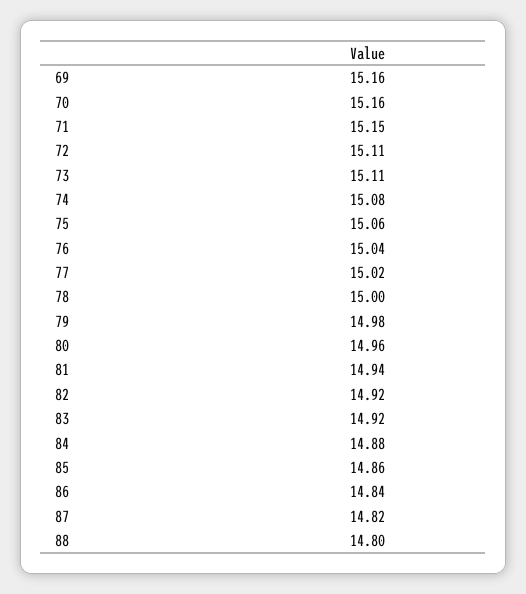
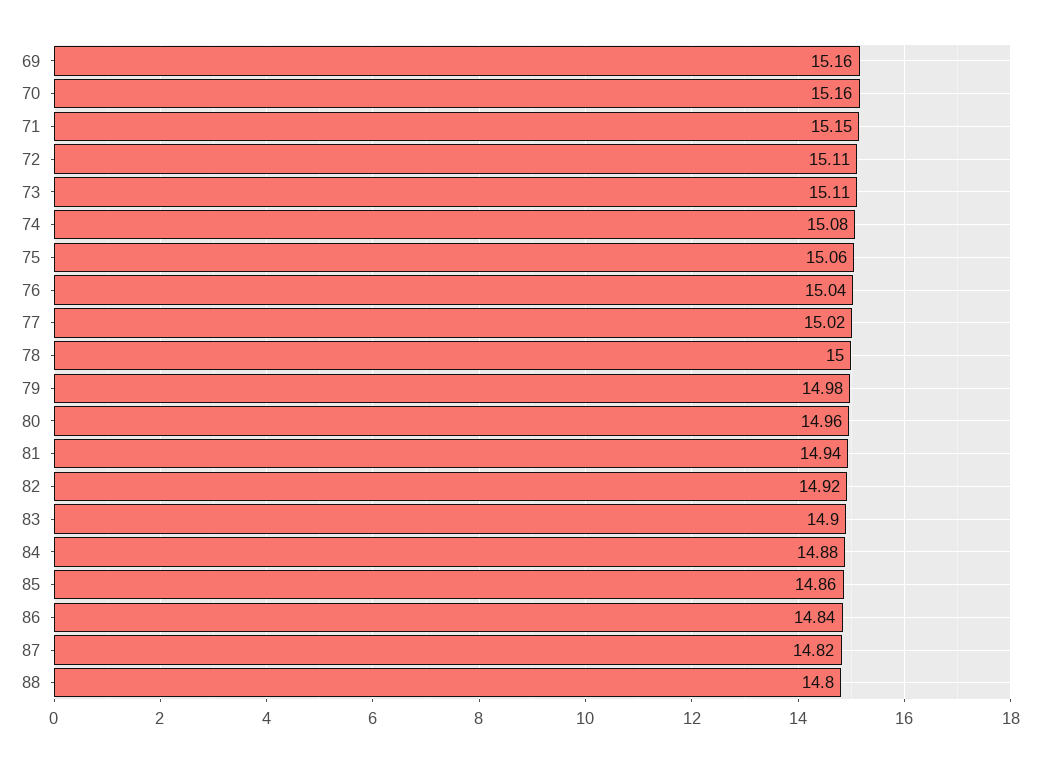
83: 14.92 -> 14.9

